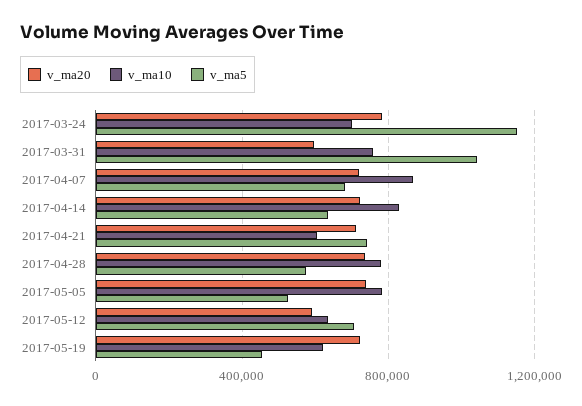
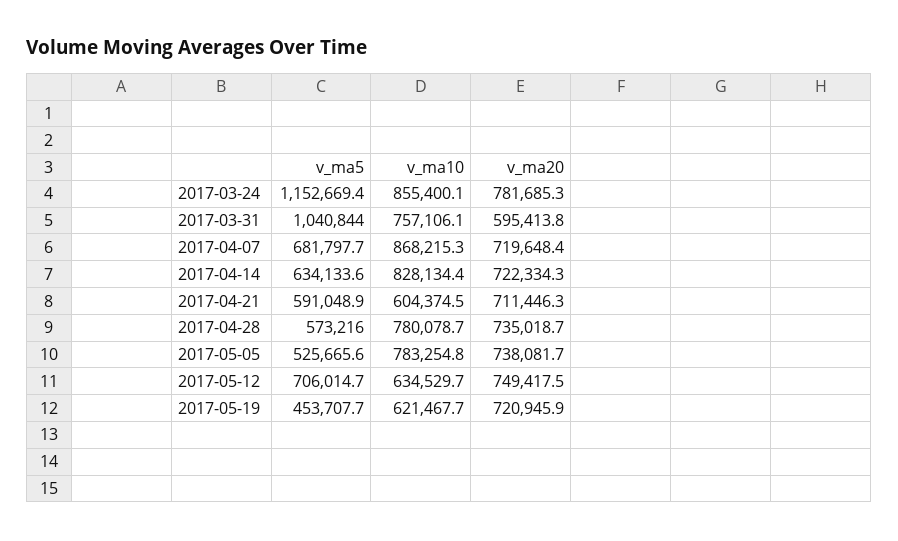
v_ma10, 2017-03-24: 700000 -> 855400.1
v_ma5, 2017-04-21: 750000 -> 591048.9
v_ma20, 2017-05-12: 600000 -> 749417.5

